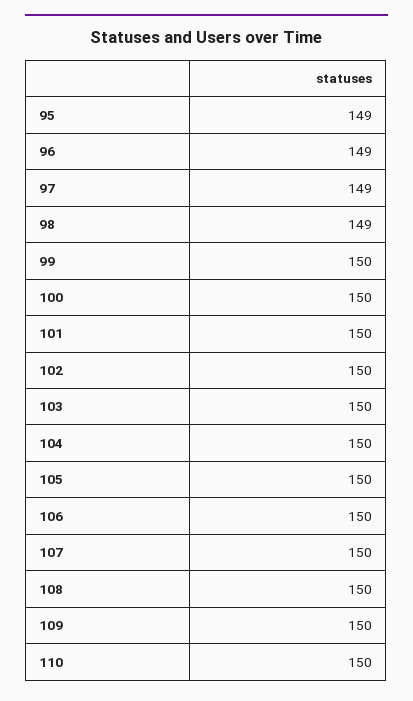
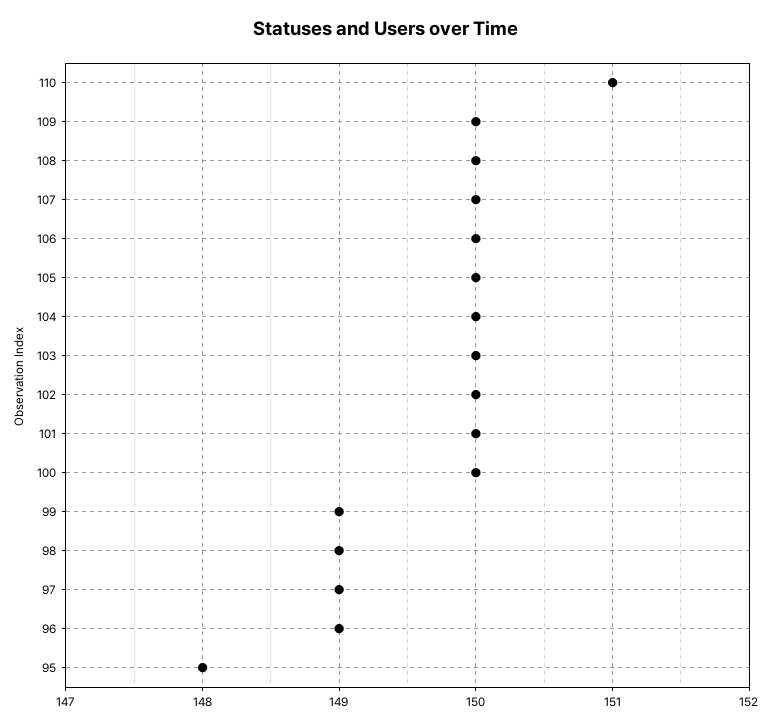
95: 149 -> 148
99: 150 -> 149
110: 150 -> 151

